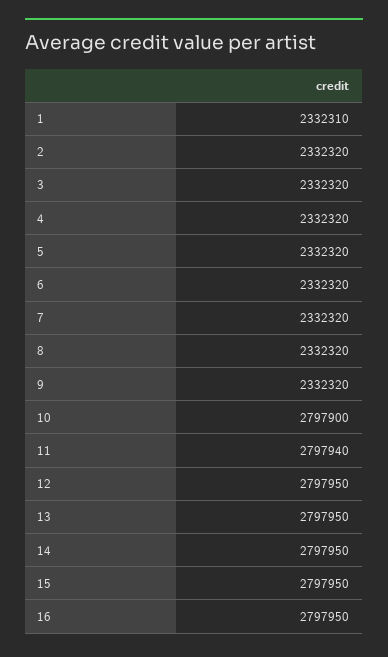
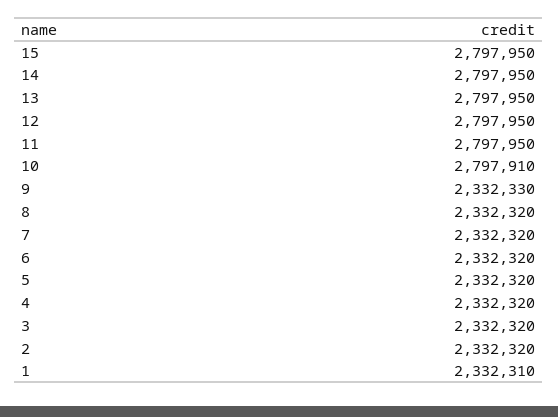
9: 2332320 -> 2332330
10: 2797900 -> 2797910
11: 2797940 -> 2797950
16: 2797950 -> none

